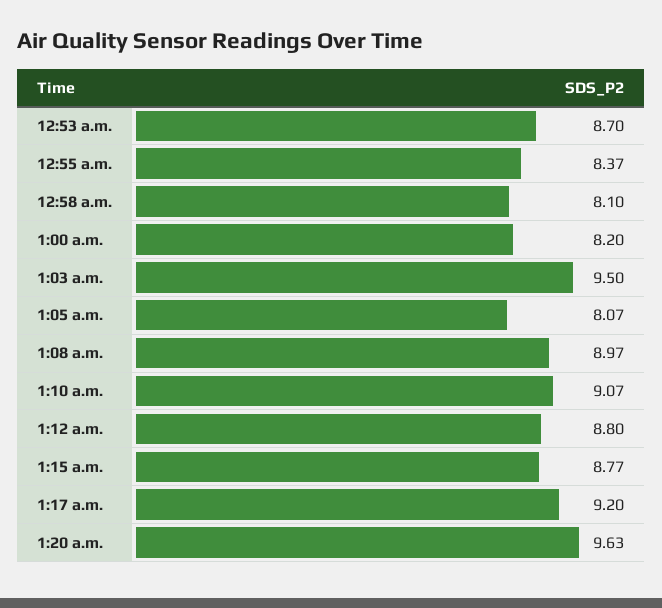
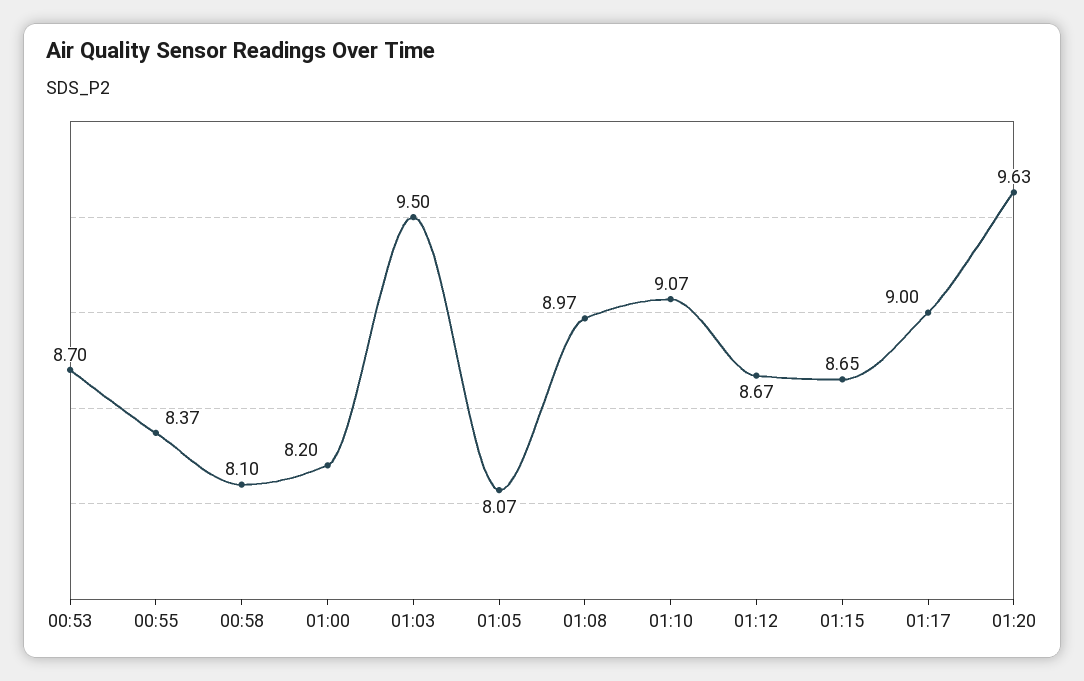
1:12 a.m.: 8.8 -> 8.67
1:15 a.m.: 8.77 -> 8.65
1:17 a.m.: 9.2 -> 9

